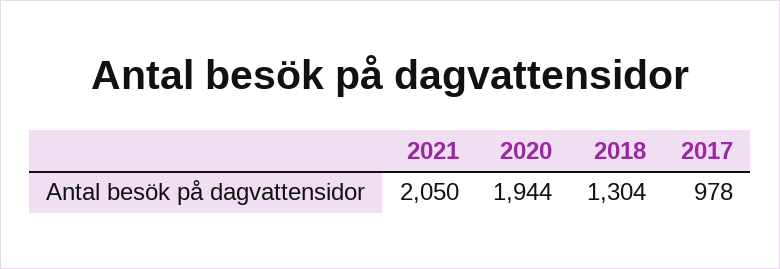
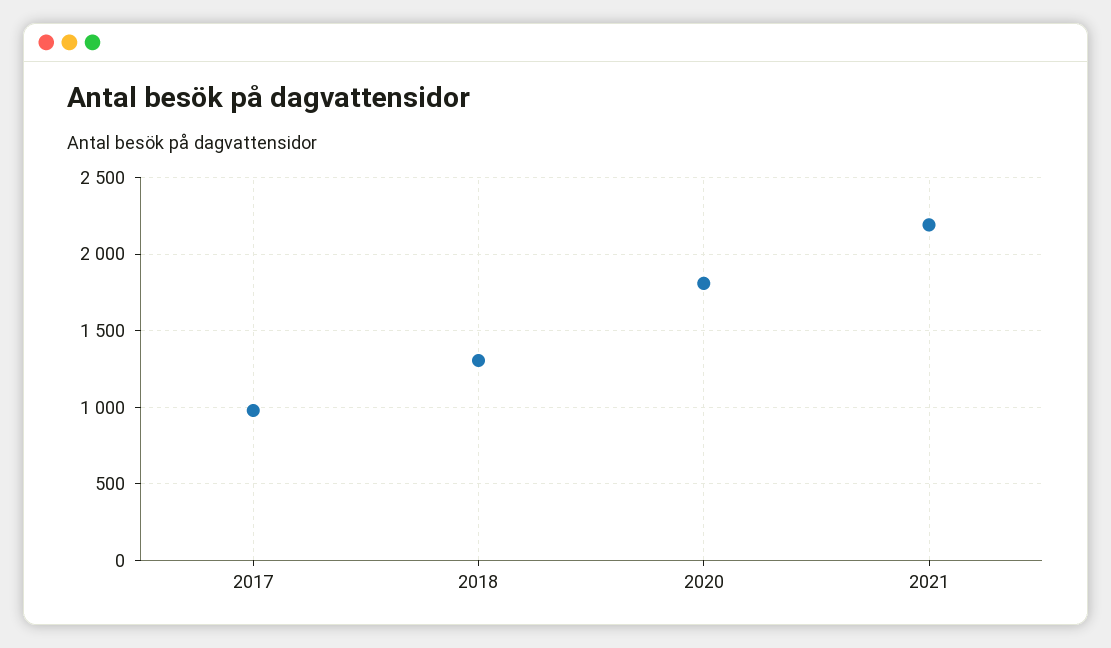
2021: 2050 -> 2200
2020: 1944 -> 1800

